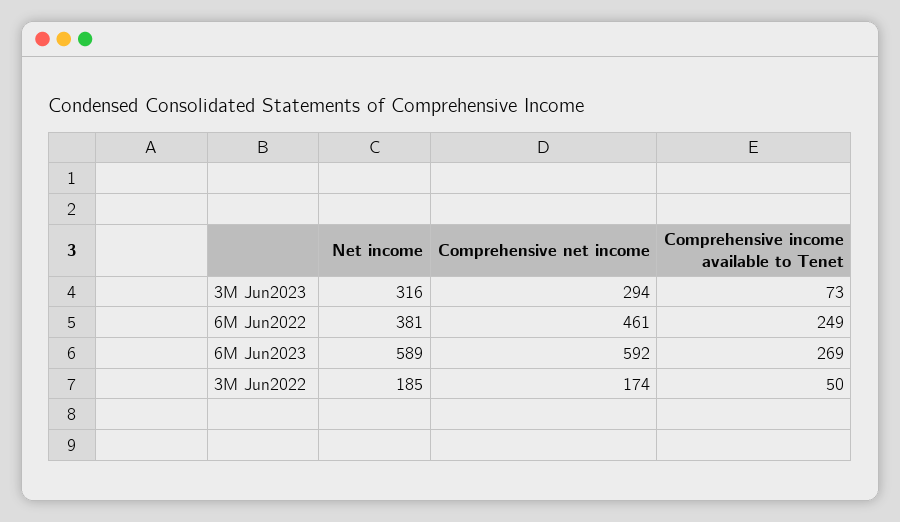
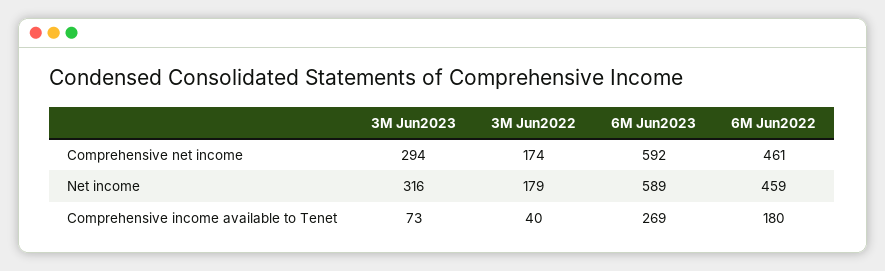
Net income, 6M Jun2022: 381 -> 459
Comprehensive income available to Tenet, 6M Jun2022: 249 -> 180
Net income, 3M Jun2022: 185 -> 179
Comprehensive income available to Tenet, 3M Jun2022: 50 -> 40

